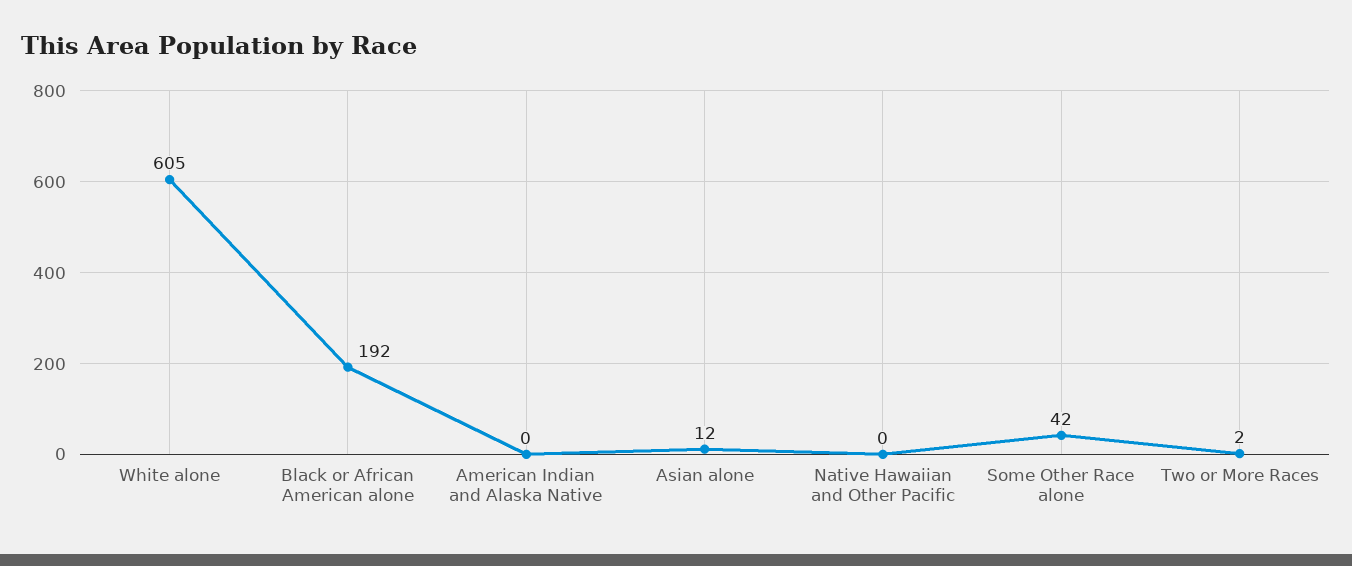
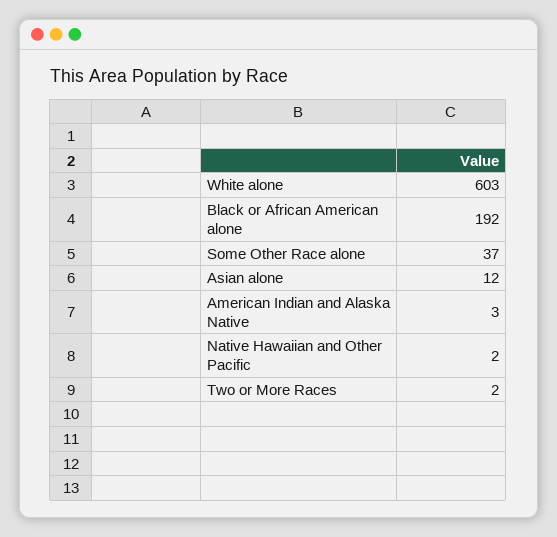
White alone: 605 -> 603
American Indian and Alaska Native: 0 -> 3
Native Hawaiian and Other Pacific: 0 -> 2
Some Other Race alone: 42 -> 37

